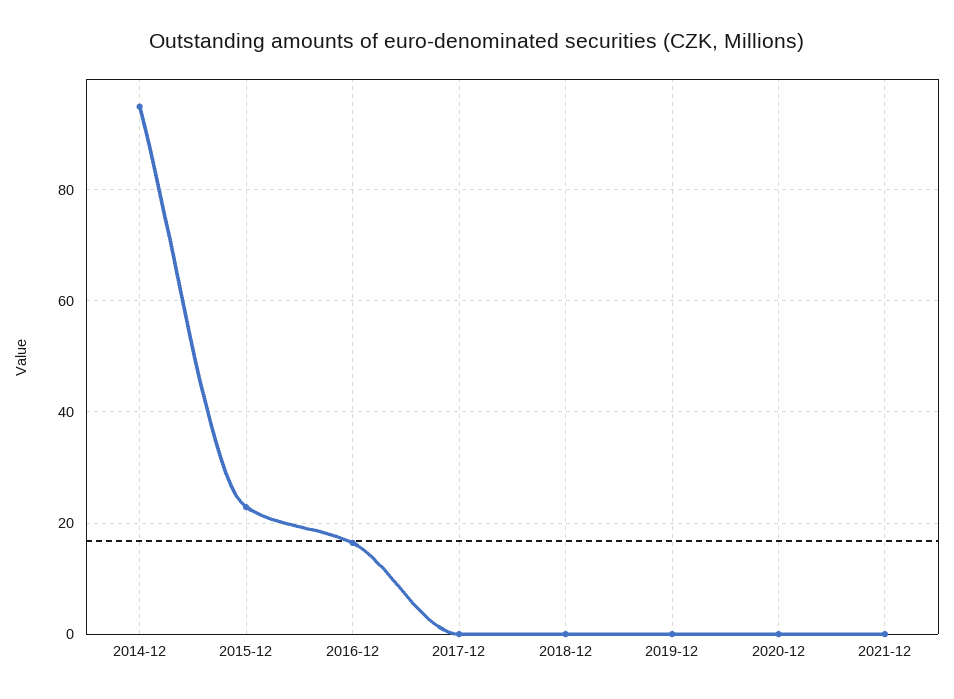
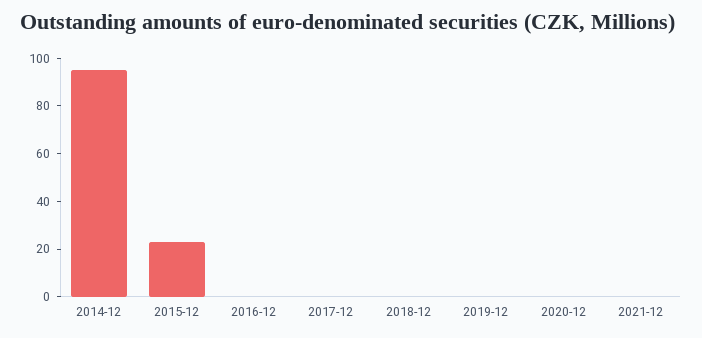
2016-12: 16 -> 0

